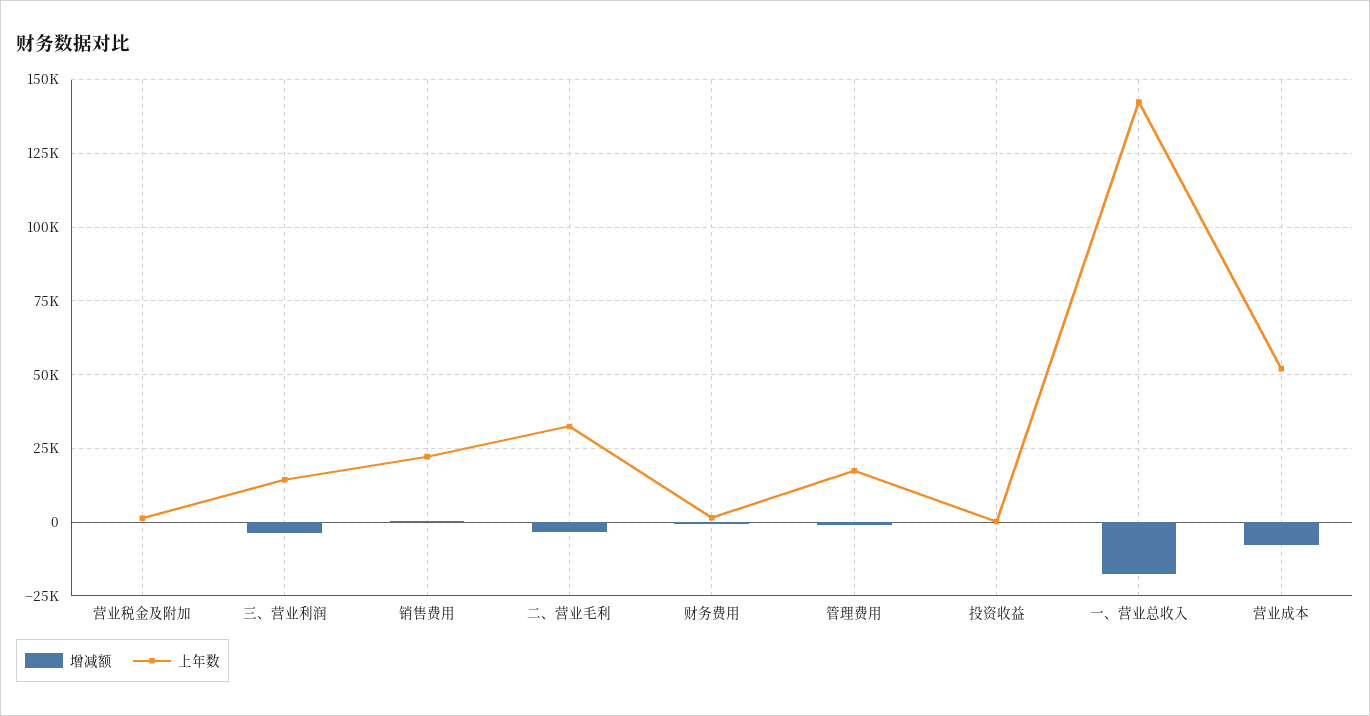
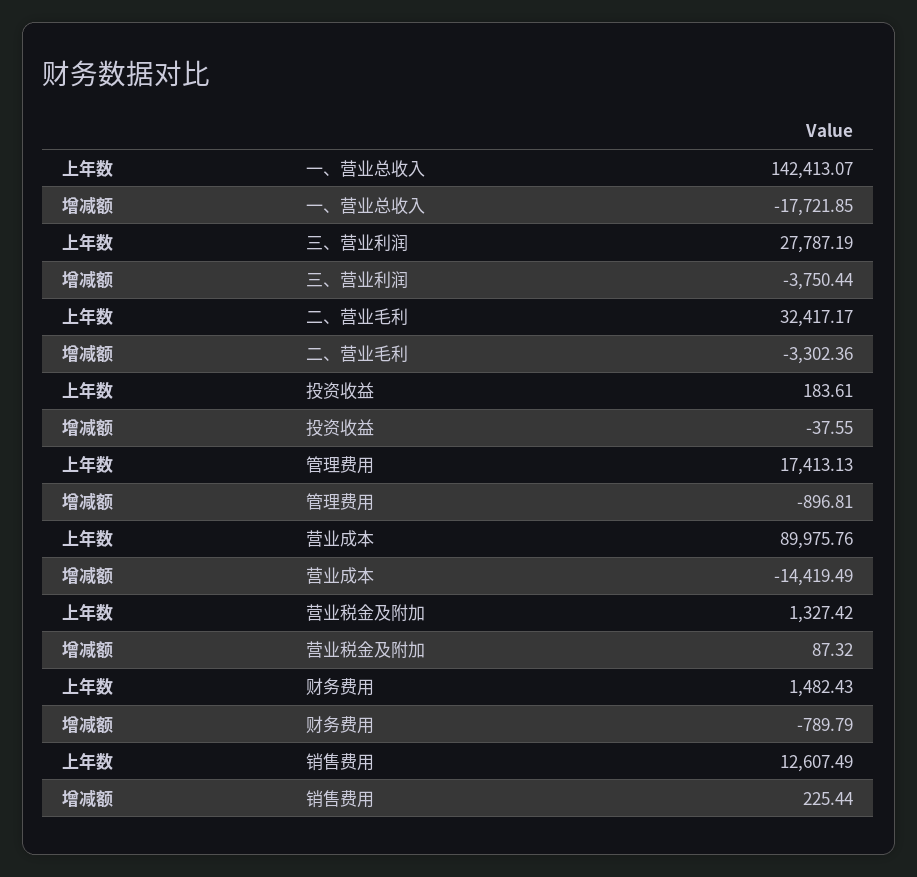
上年数, 三、营业利润: 15000 -> 27787.19
上年数, 销售费用: 22500 -> 12607.49
增减额, 营业成本: -7500 -> -14419.49
上年数, 营业成本: 52500 -> 89975.76

